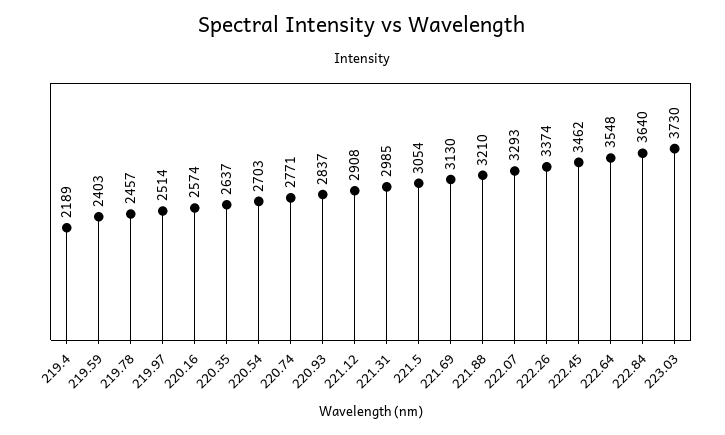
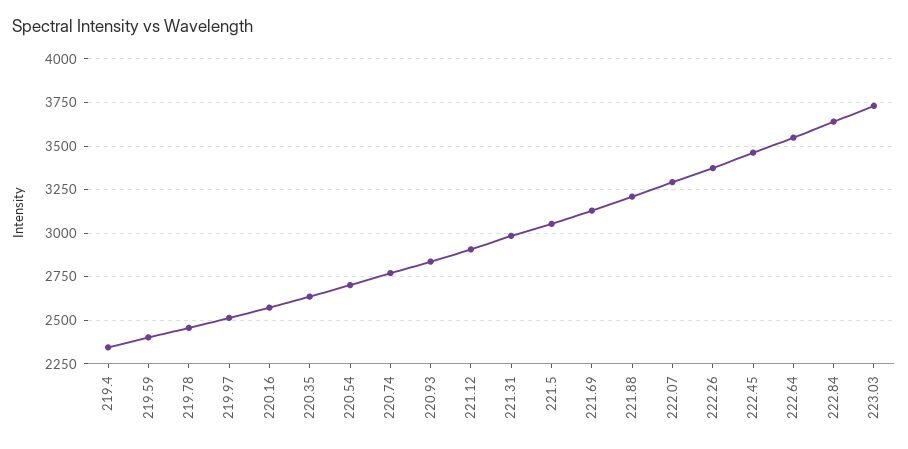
219.4: 2189 -> 2350

